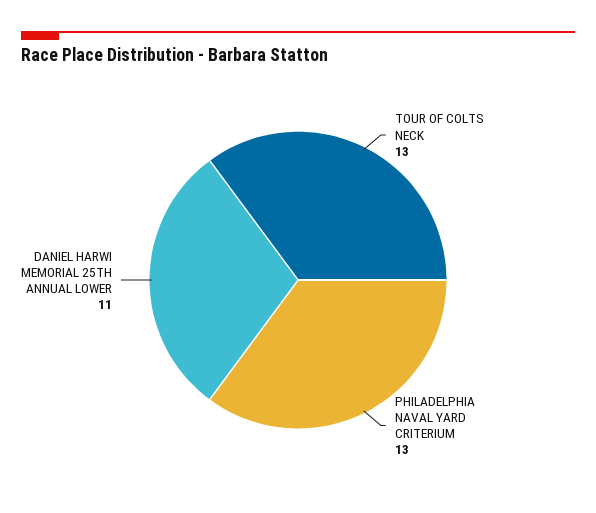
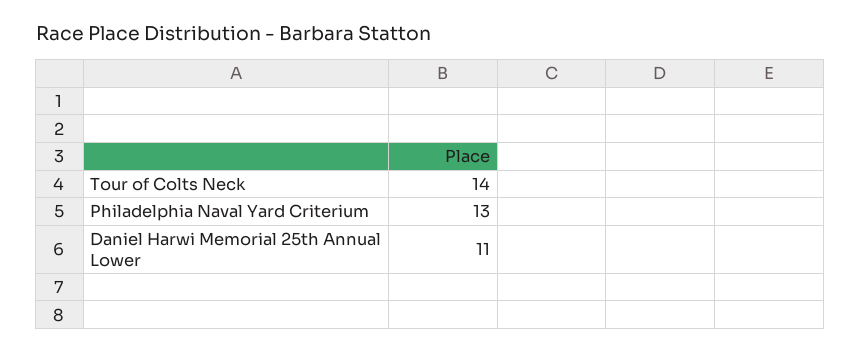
TOUR OF COLTS NECK: 13 -> 14

